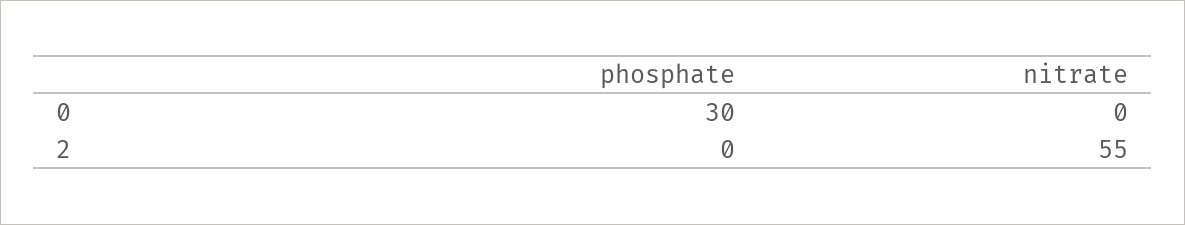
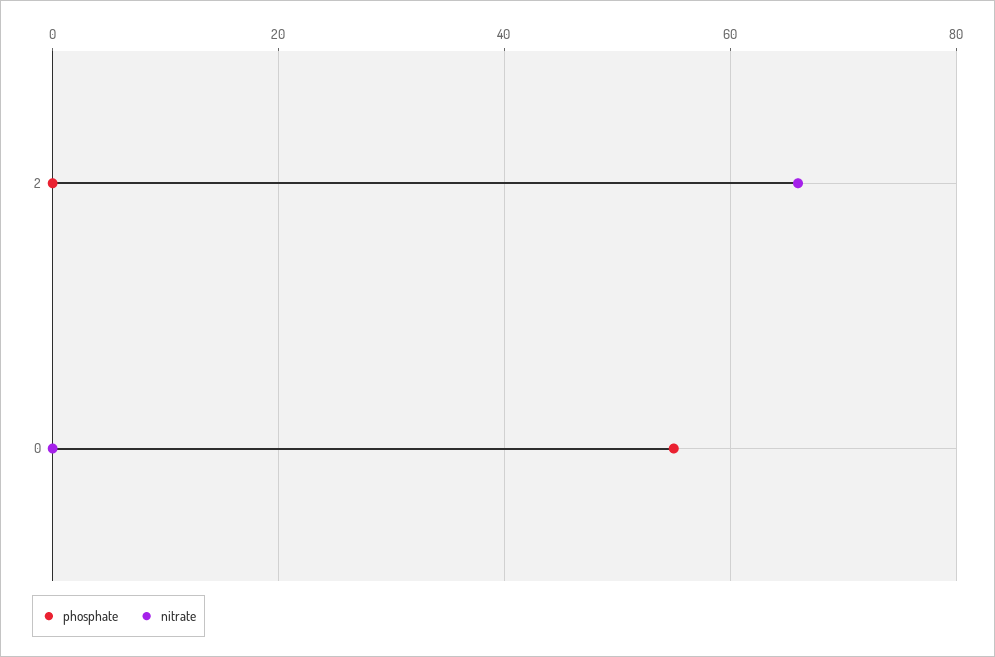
phosphate, 0: 30 -> 55
nitrate, 2: 55 -> 65

